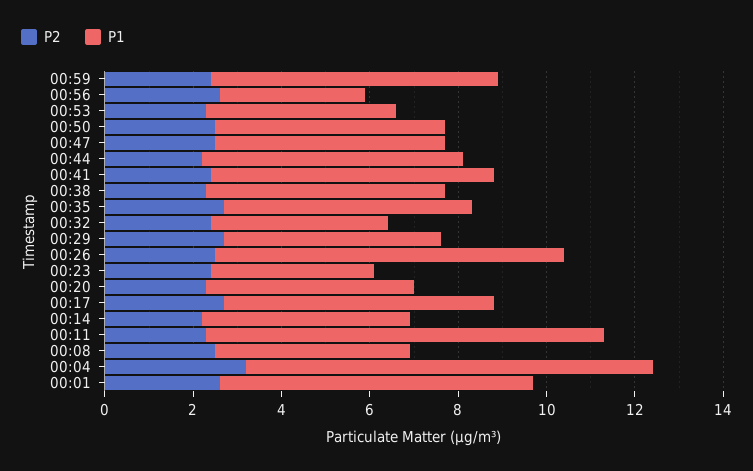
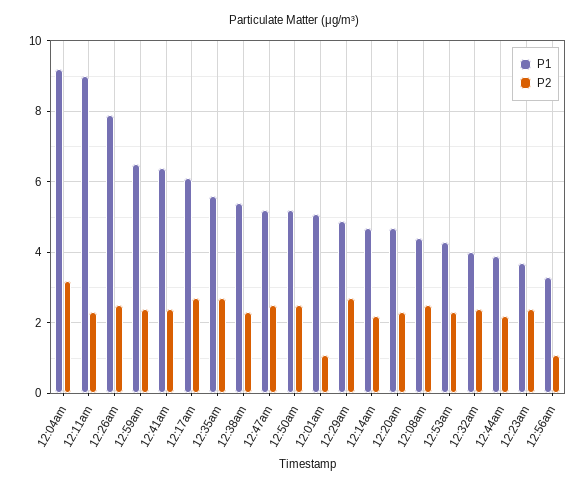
P2, 00:56: 2.5 -> 1
P1, 00:44: 6 -> 4
P2, 00:01: 2.5 -> 1
P1, 00:01: 7 -> 5

